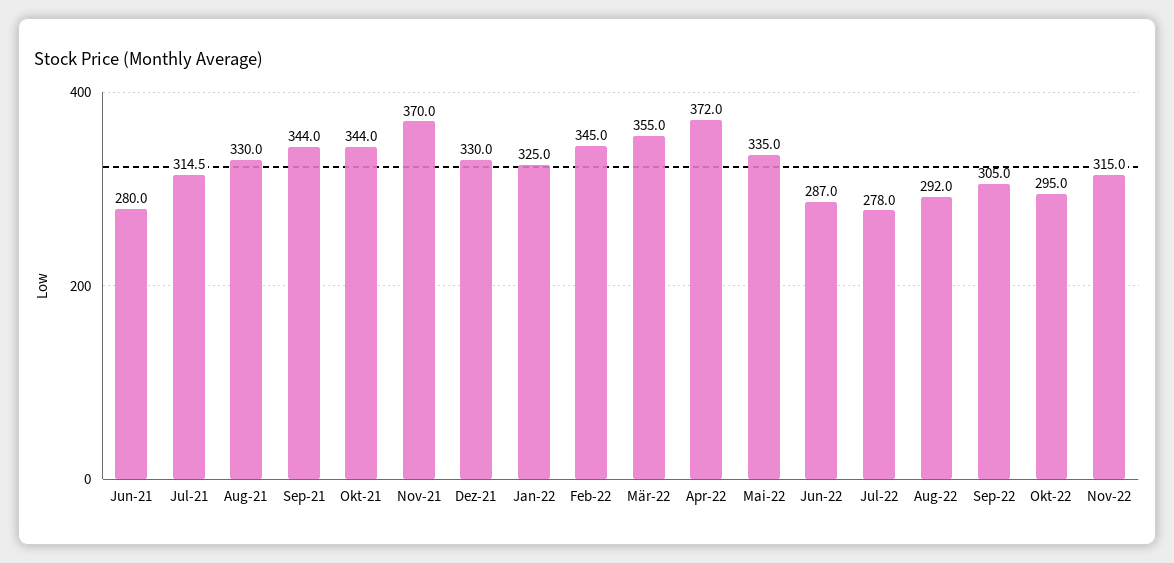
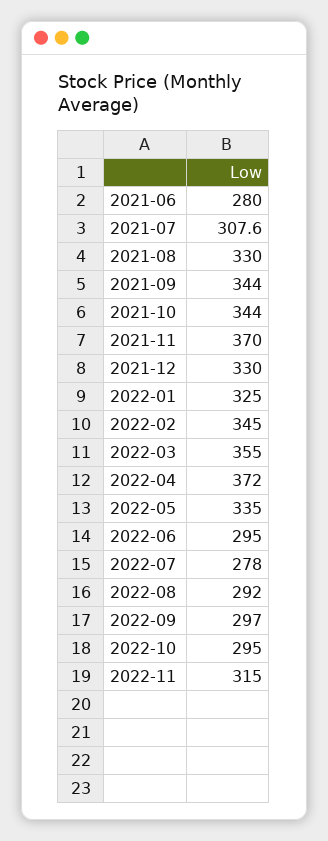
Jul-21: 314.5 -> 307.6
Jun-22: 287 -> 295
Sep-22: 305 -> 297

